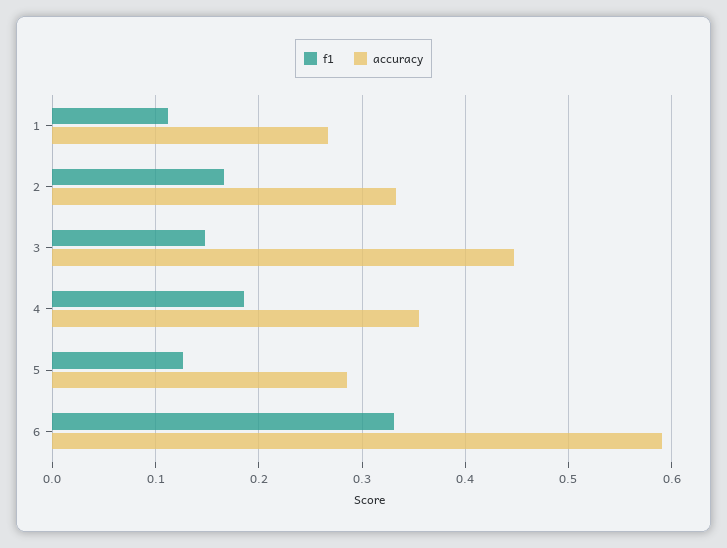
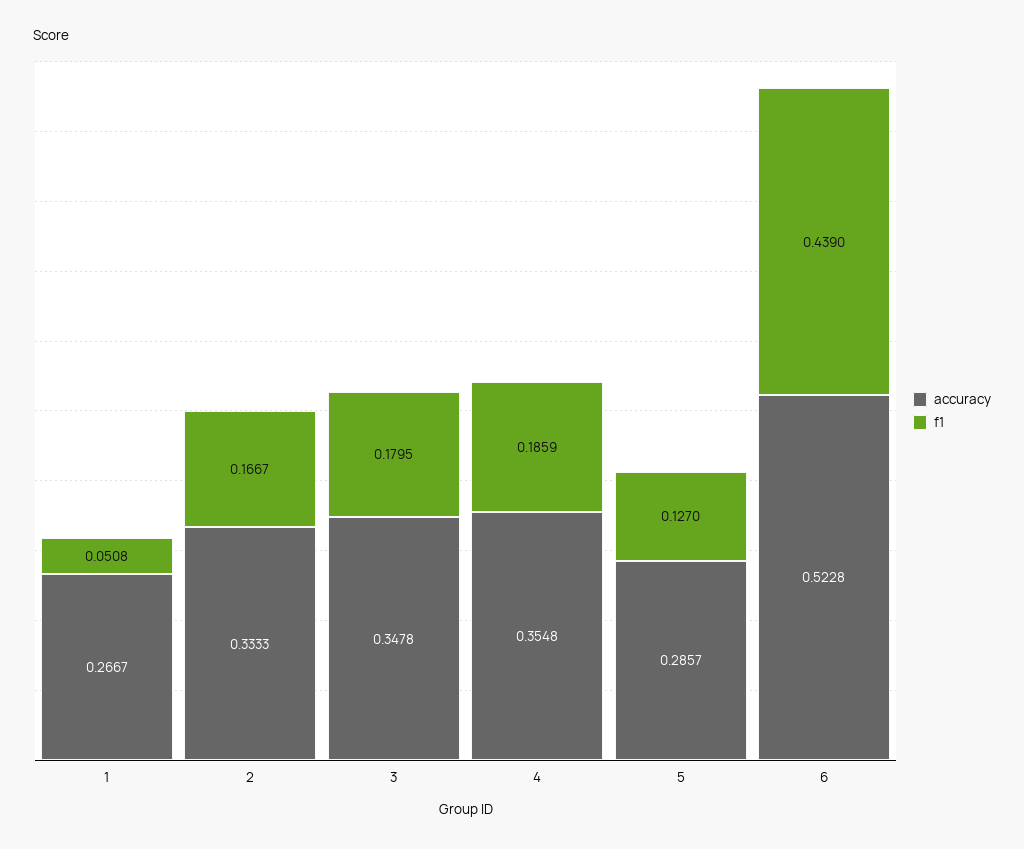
f1, 1: 0.11 -> 0.0508
f1, 3: 0.15 -> 0.1795
accuracy, 3: 0.45 -> 0.3478
f1, 6: 0.33 -> 0.439
accuracy, 6: 0.59 -> 0.5228

